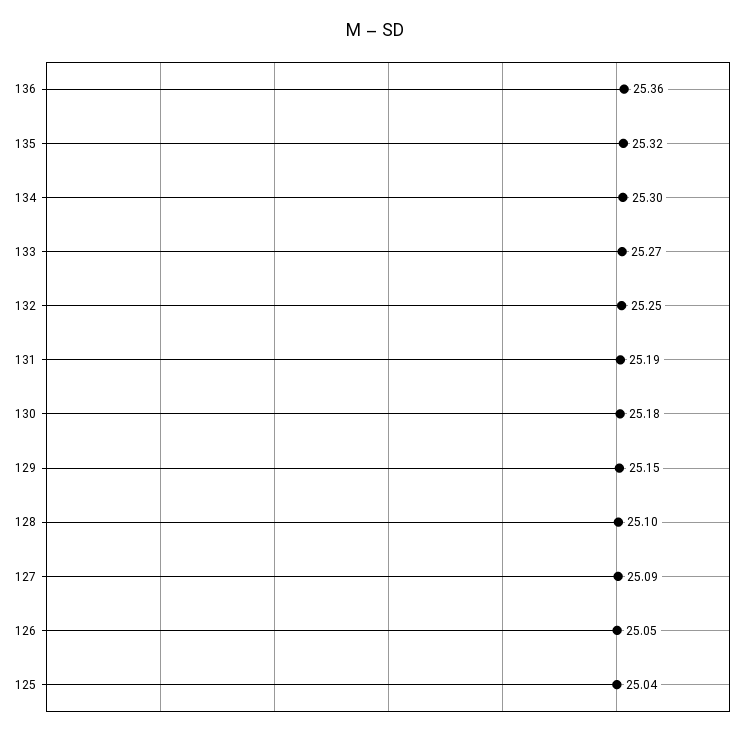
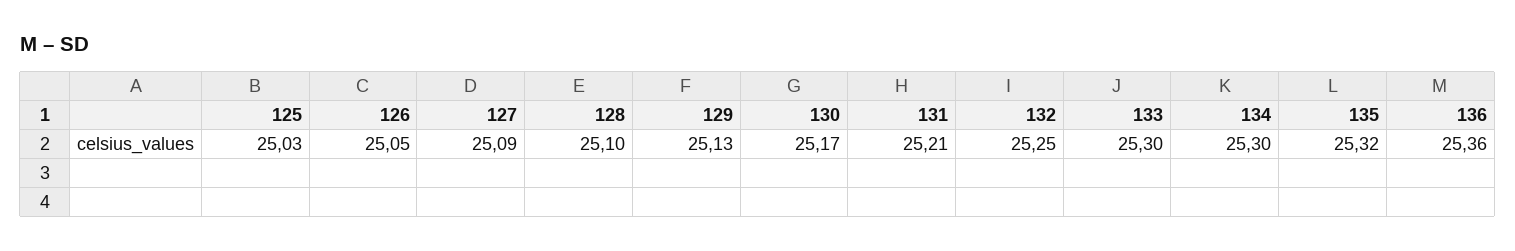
133: 25.27 -> 25.3
131: 25.19 -> 25.21
130: 25.18 -> 25.17
129: 25.15 -> 25.13
125: 25.04 -> 25.03

